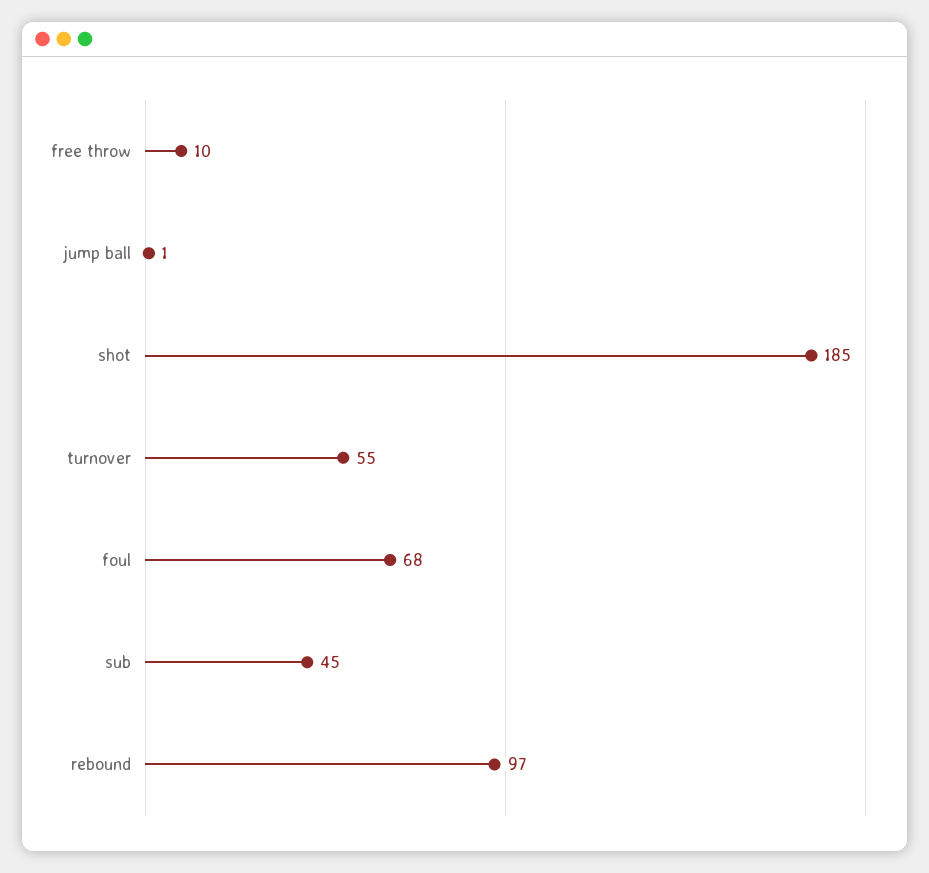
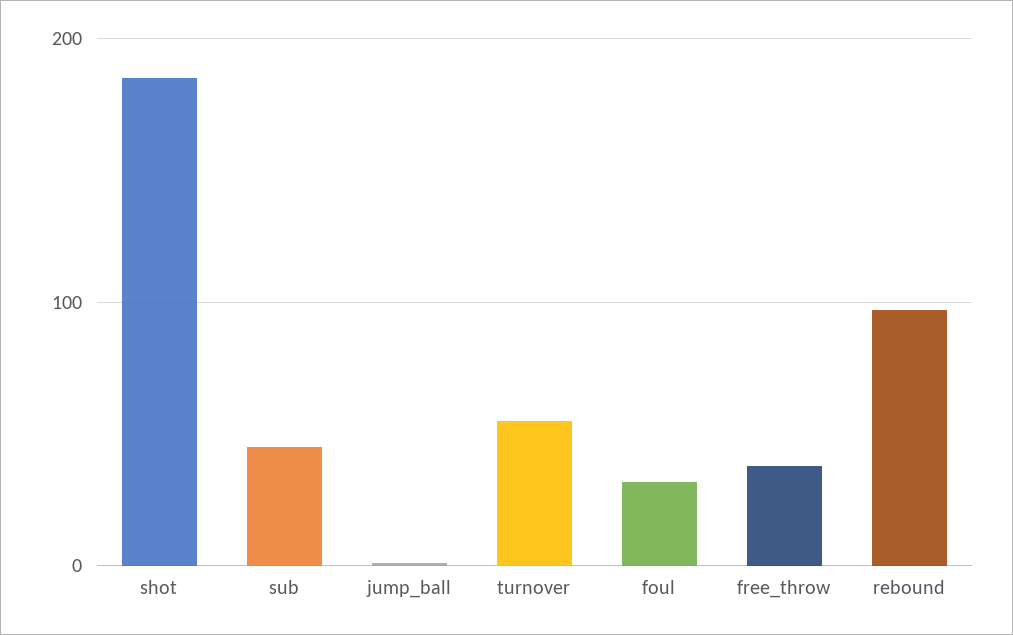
free throw: 10 -> 40
foul: 68 -> 30

